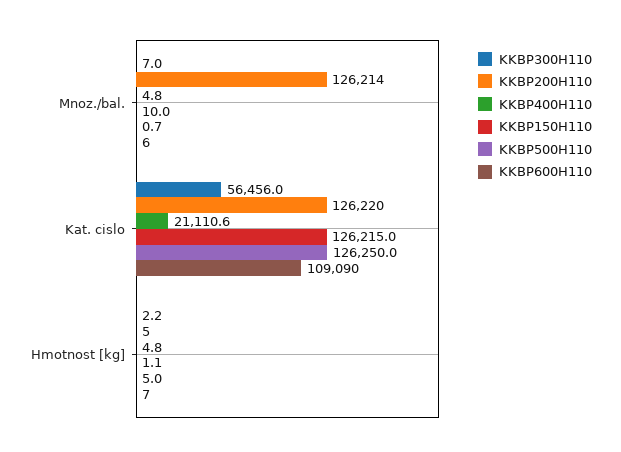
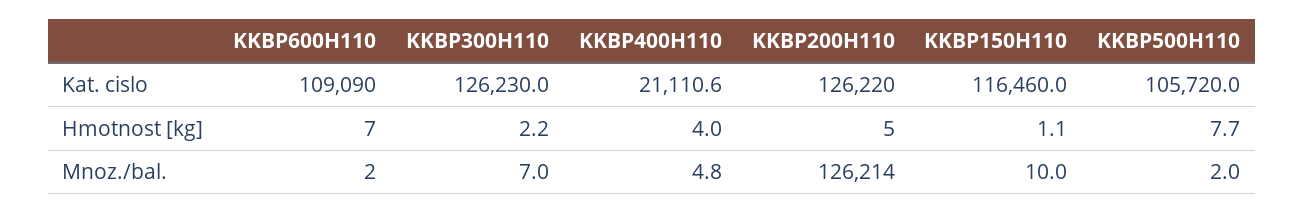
KKBP500H110, Mnoz./bal.: 0.7 -> 2
KKBP600H110, Mnoz./bal.: 6 -> 2
KKBP300H110, Kat. cislo: 56456 -> 126230
KKBP150H110, Kat. cislo: 126215 -> 116460
KKBP500H110, Kat. cislo: 126250 -> 105720
KKBP400H110, Hmotnost [kg]: 4.8 -> 4
KKBP500H110, Hmotnost [kg]: 5 -> 7.7

